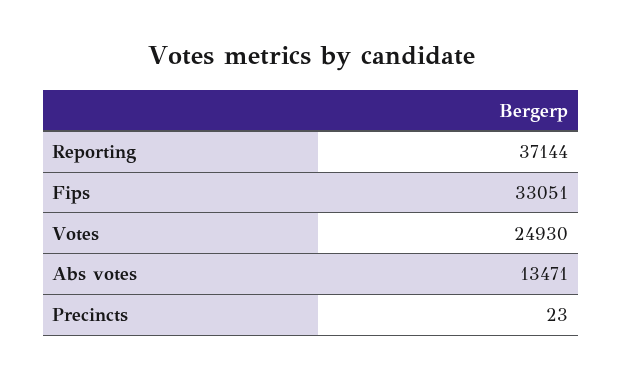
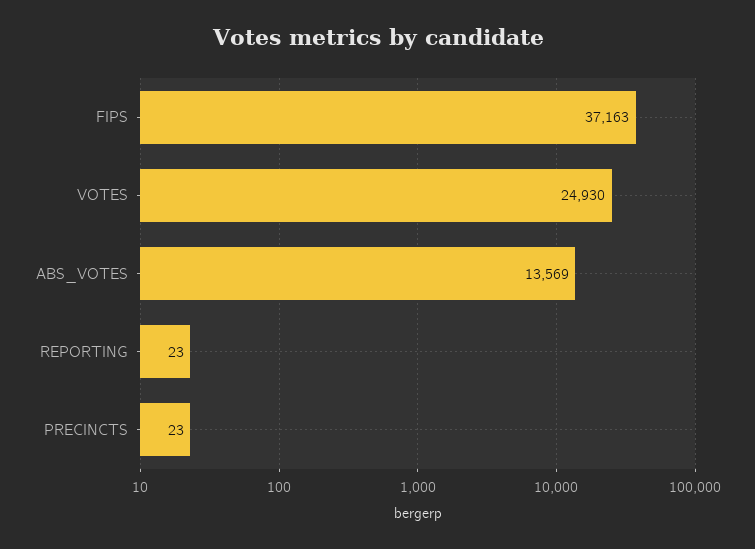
Reporting: 37144 -> 23
Fips: 33051 -> 37163
Abs votes: 13471 -> 13569

